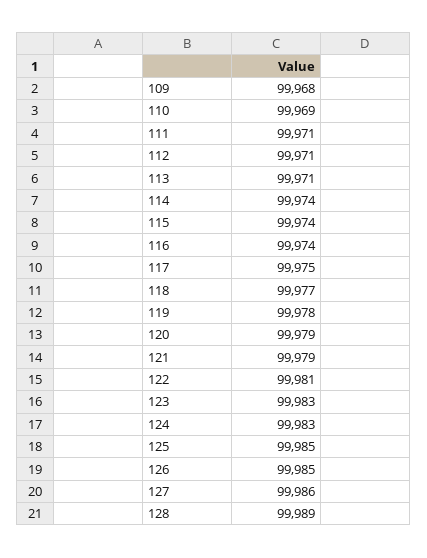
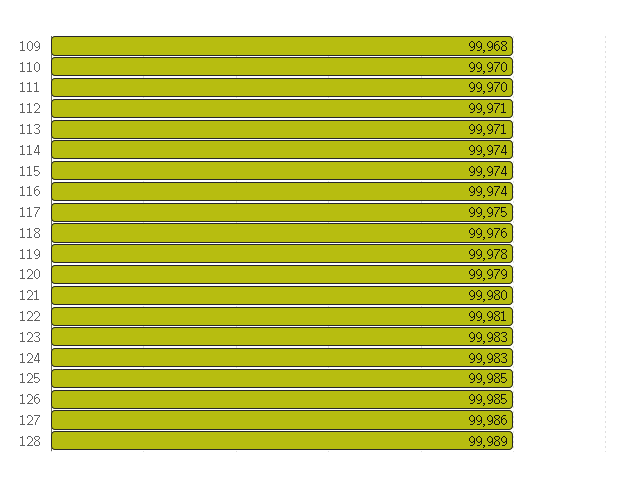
110: 99969 -> 99970
111: 99971 -> 99970
118: 99977 -> 99976
121: 99979 -> 99980

